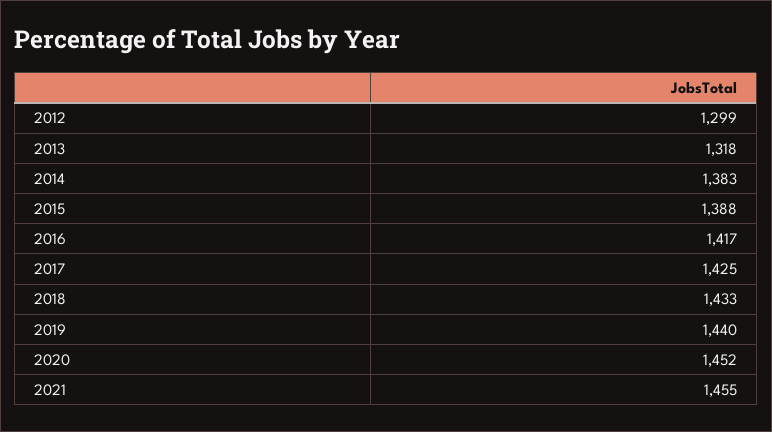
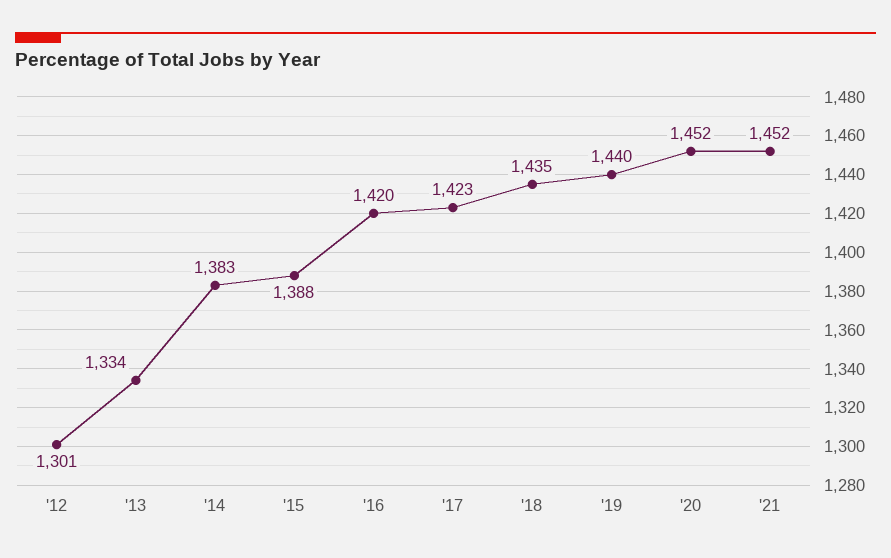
2012: 1299 -> 1301
2013: 1318 -> 1334
2016: 1417 -> 1420
2017: 1425 -> 1423
2018: 1433 -> 1435
2021: 1455 -> 1452

